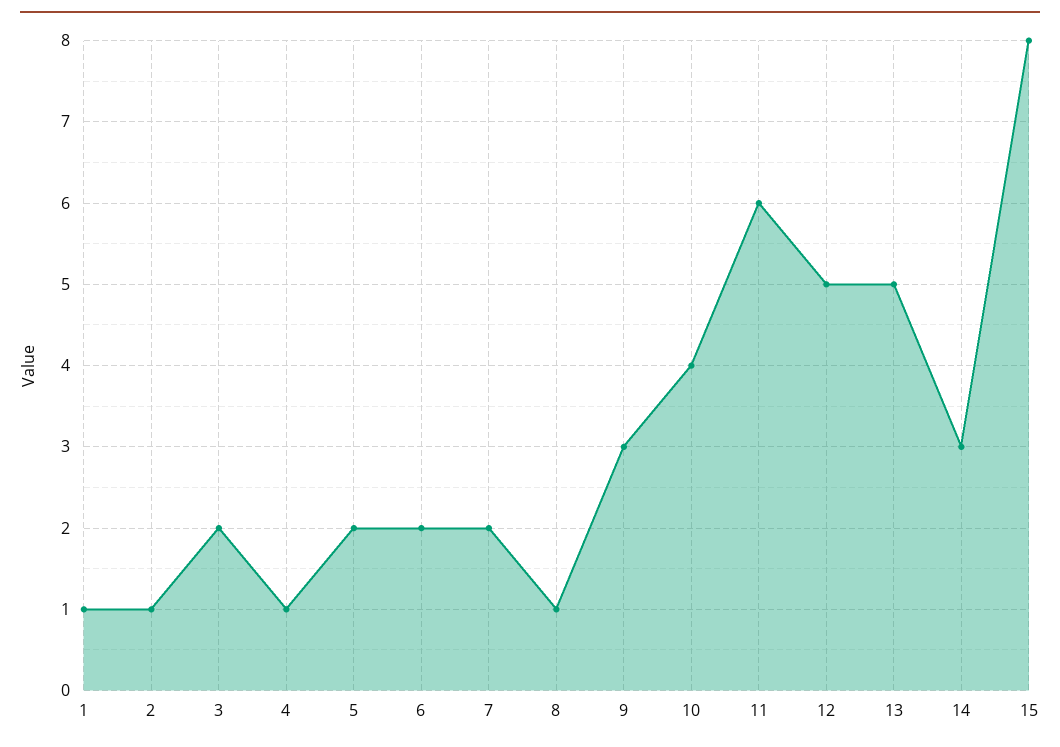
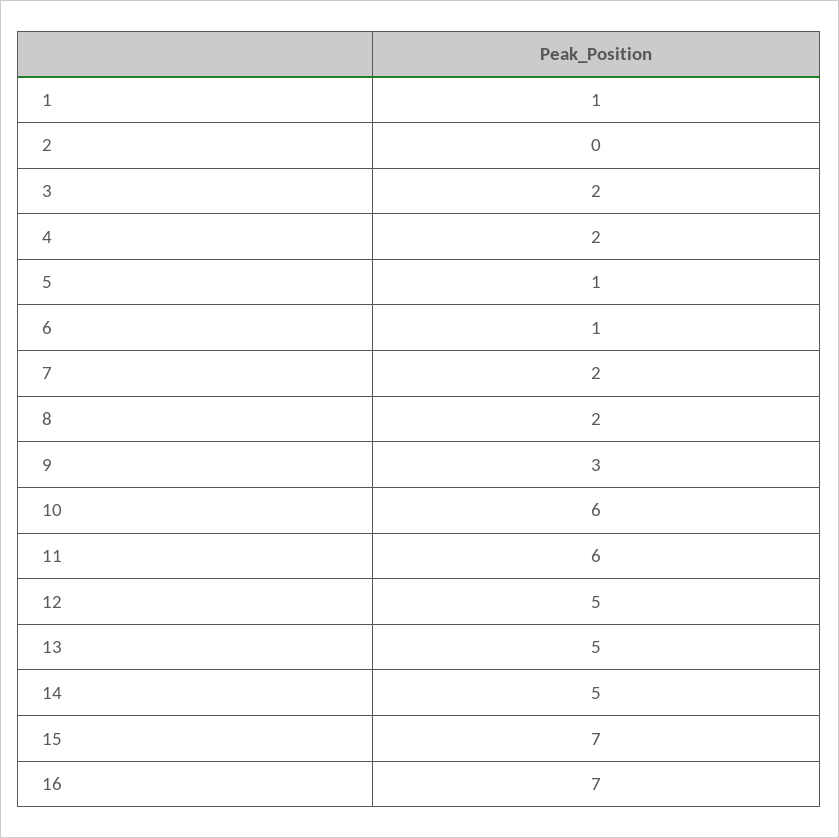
2: 1 -> 0
4: 1 -> 2
5: 2 -> 1
6: 2 -> 1
8: 1 -> 2
10: 4 -> 6
14: 3 -> 5
15: 8 -> 7
16: none -> 7

